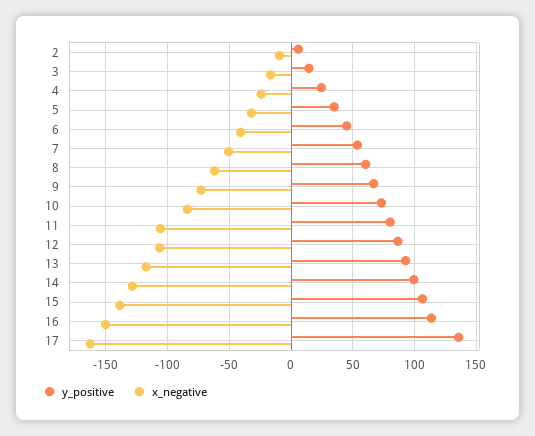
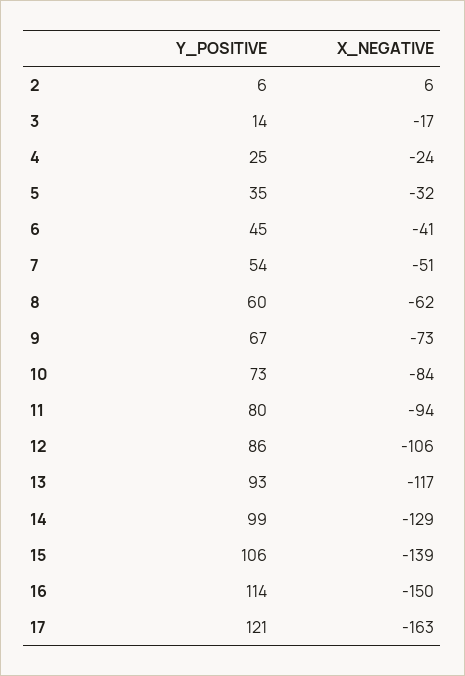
x_negative, 2: -10 -> 6
x_negative, 11: -105 -> -94
y_positive, 17: 135 -> 121

